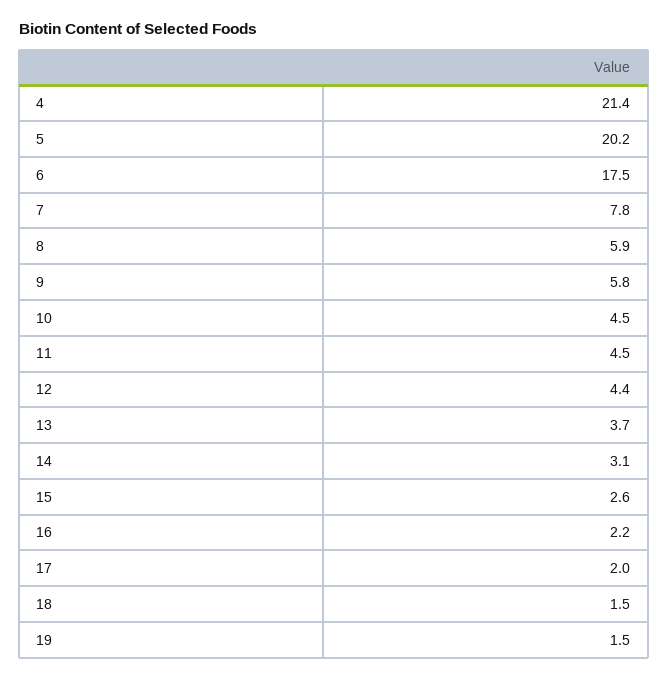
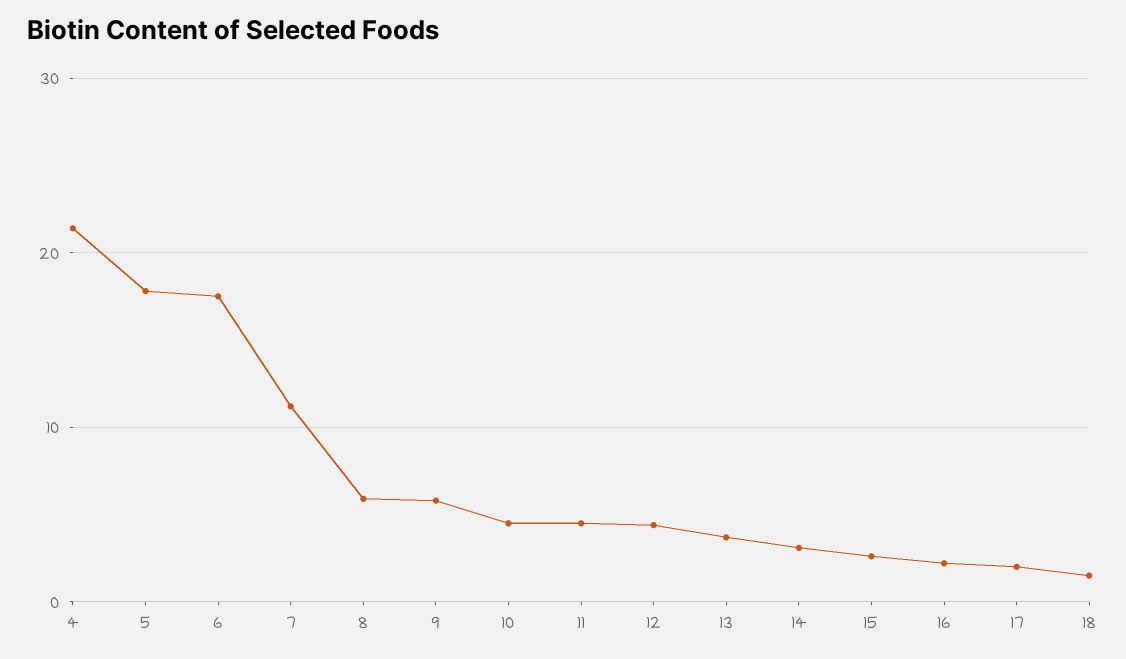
5: 20.2 -> 18
7: 7.8 -> 11
19: 1.5 -> none

